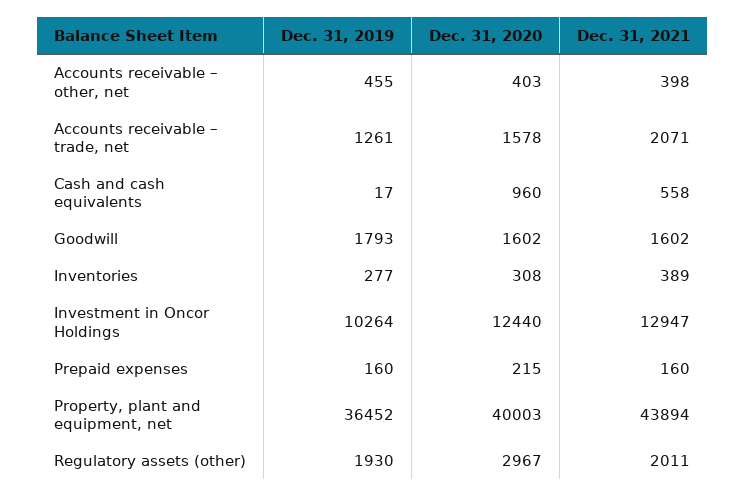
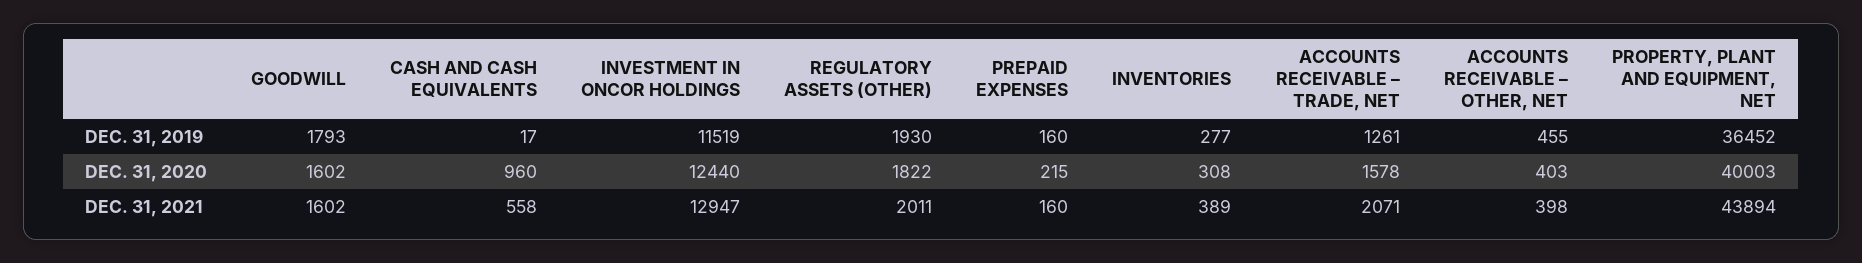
Dec. 31, 2019, Investment in Oncor Holdings: 10264 -> 11519
Dec. 31, 2020, Regulatory assets (other): 2967 -> 1822

